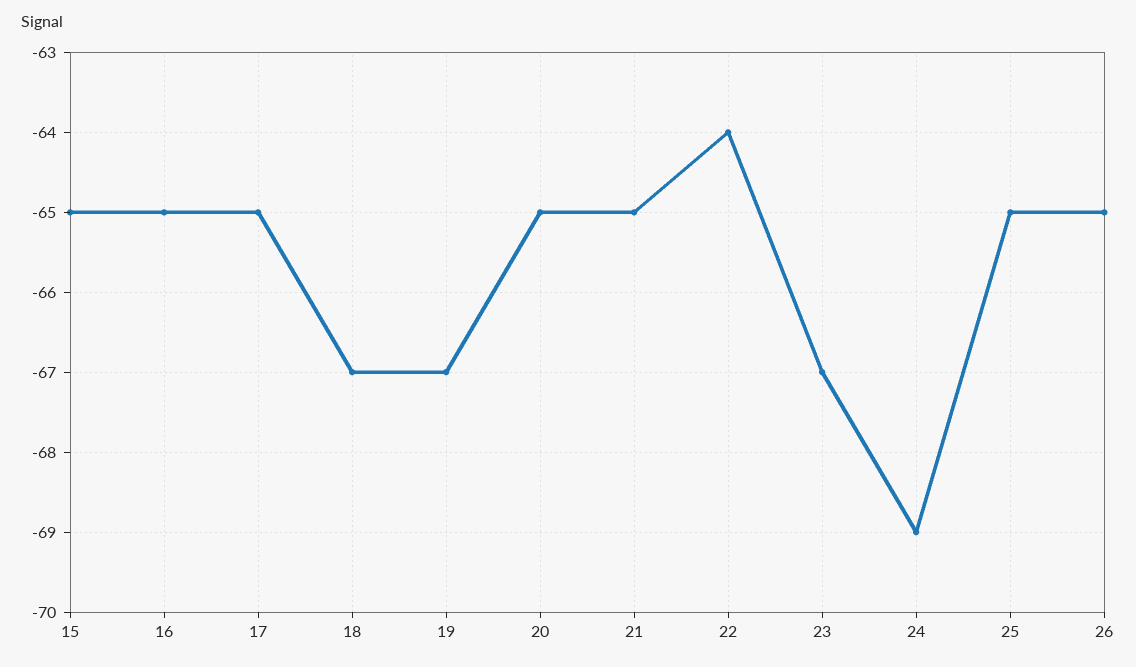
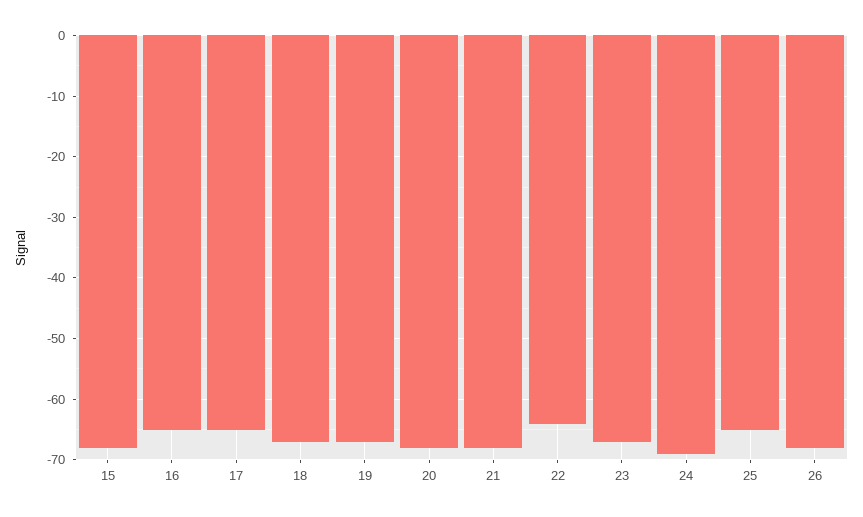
15: -65 -> -68
20: -65 -> -68
21: -65 -> -68
26: -65 -> -68

